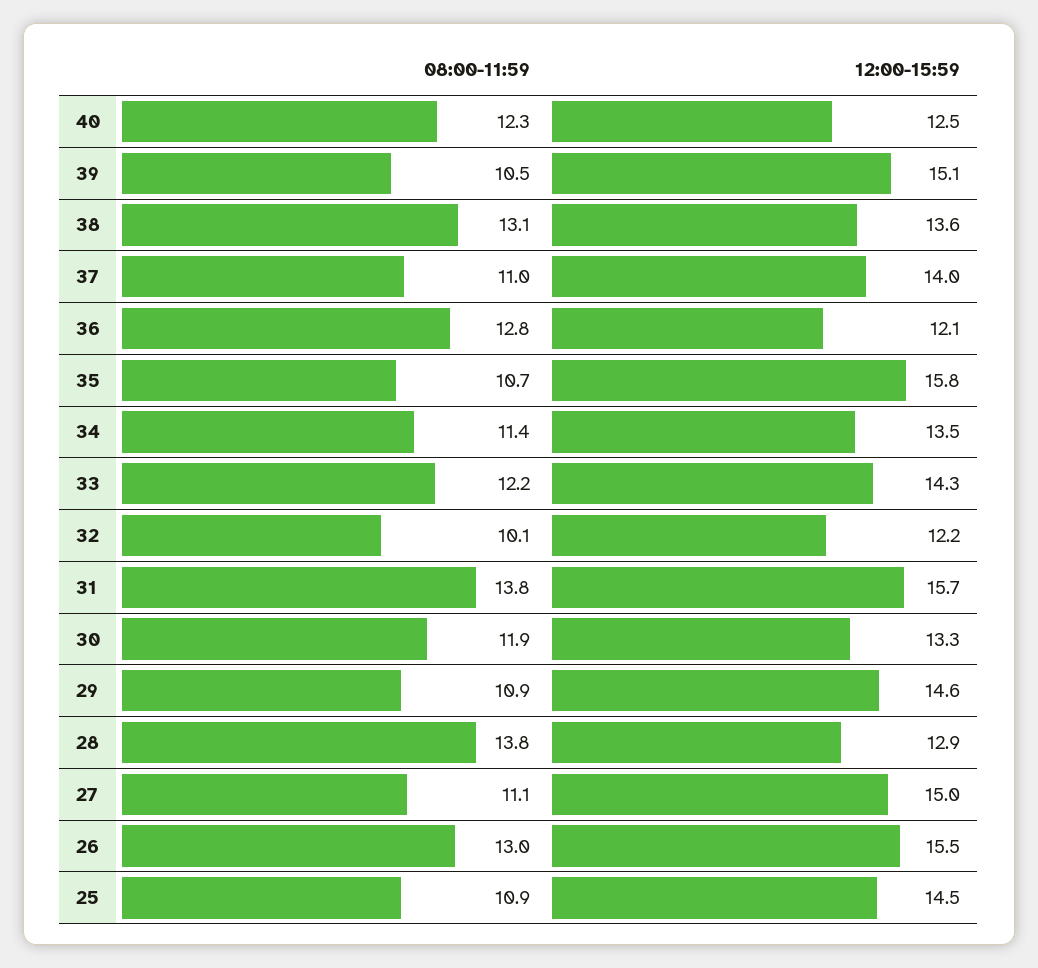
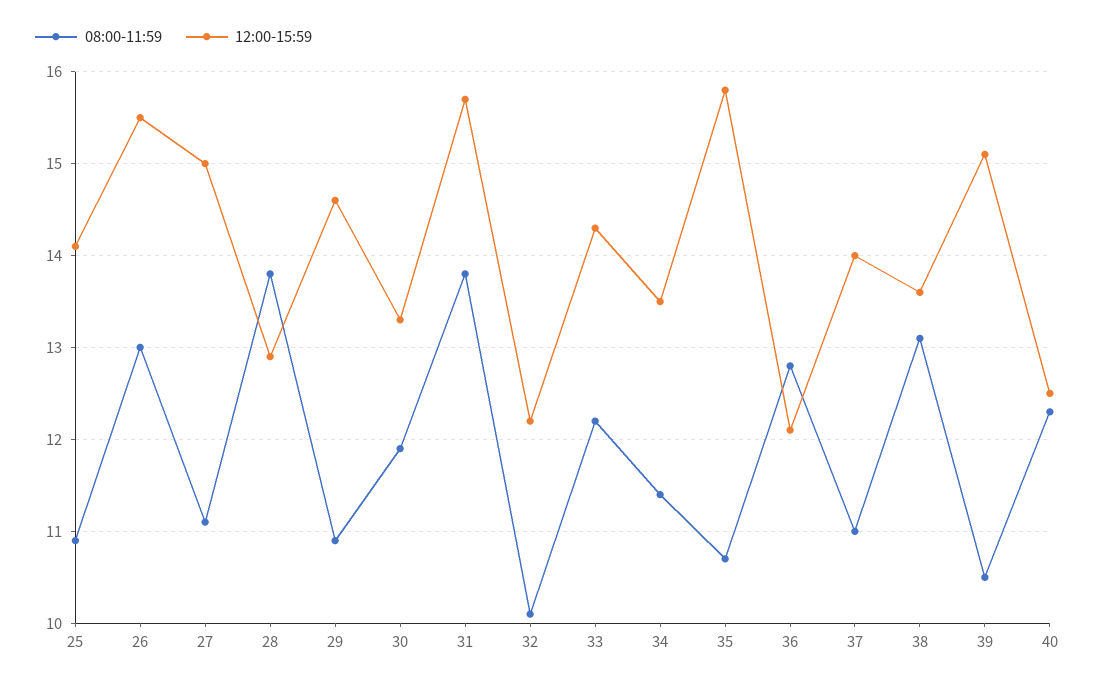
12:00-15:59, 25: 14.5 -> 14.1

